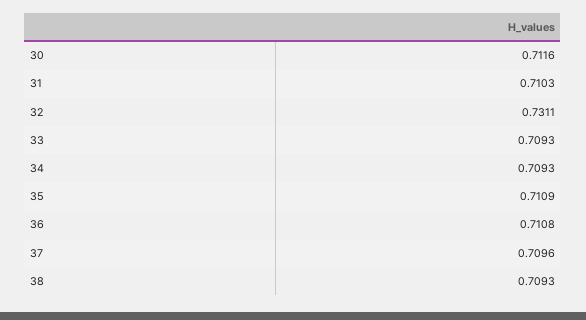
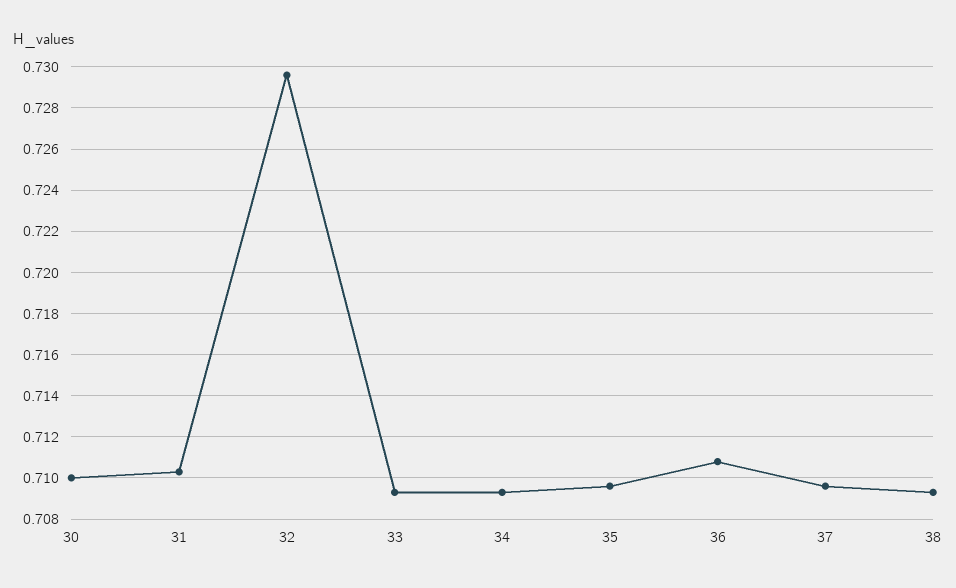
30: 0.7116 -> 0.71
32: 0.7311 -> 0.7295
35: 0.7109 -> 0.7095

